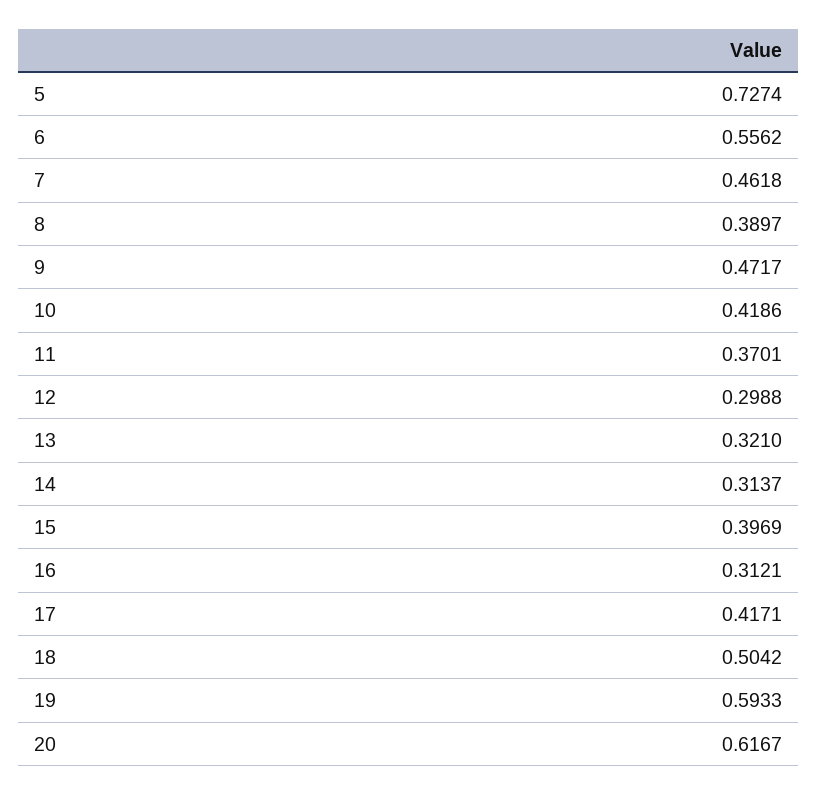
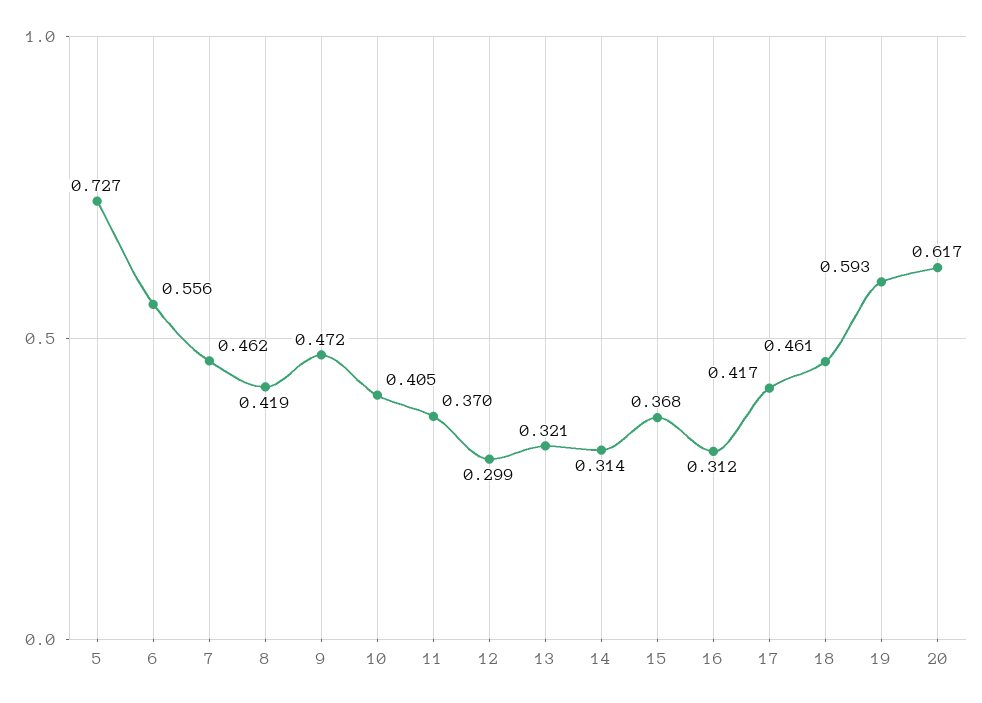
8: 0.3897 -> 0.419
10: 0.4186 -> 0.405
15: 0.3969 -> 0.368
18: 0.5042 -> 0.461

